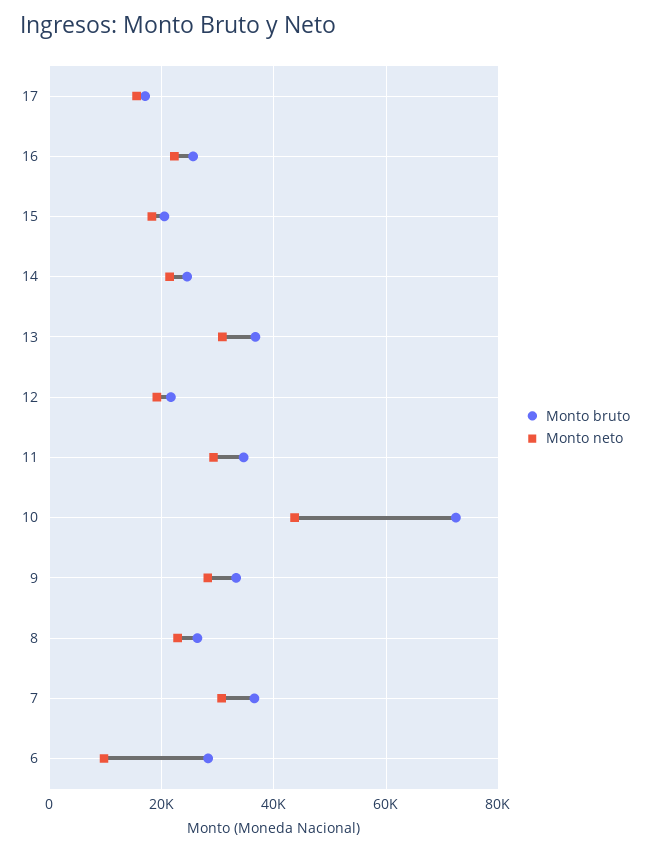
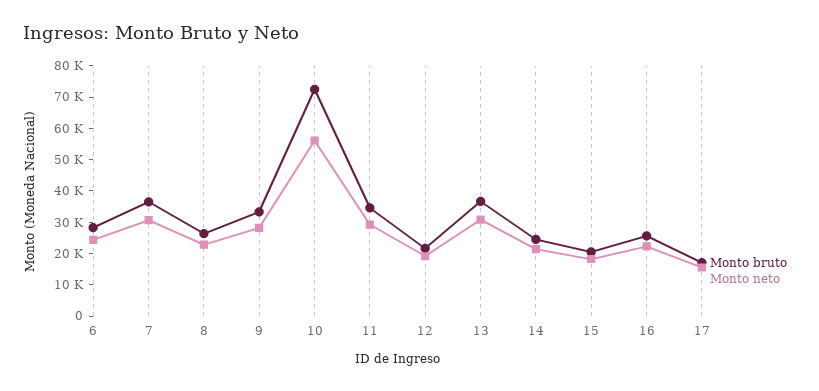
Monto neto, 10: 44000 -> 55000
Monto neto, 6: 10000 -> 25000

